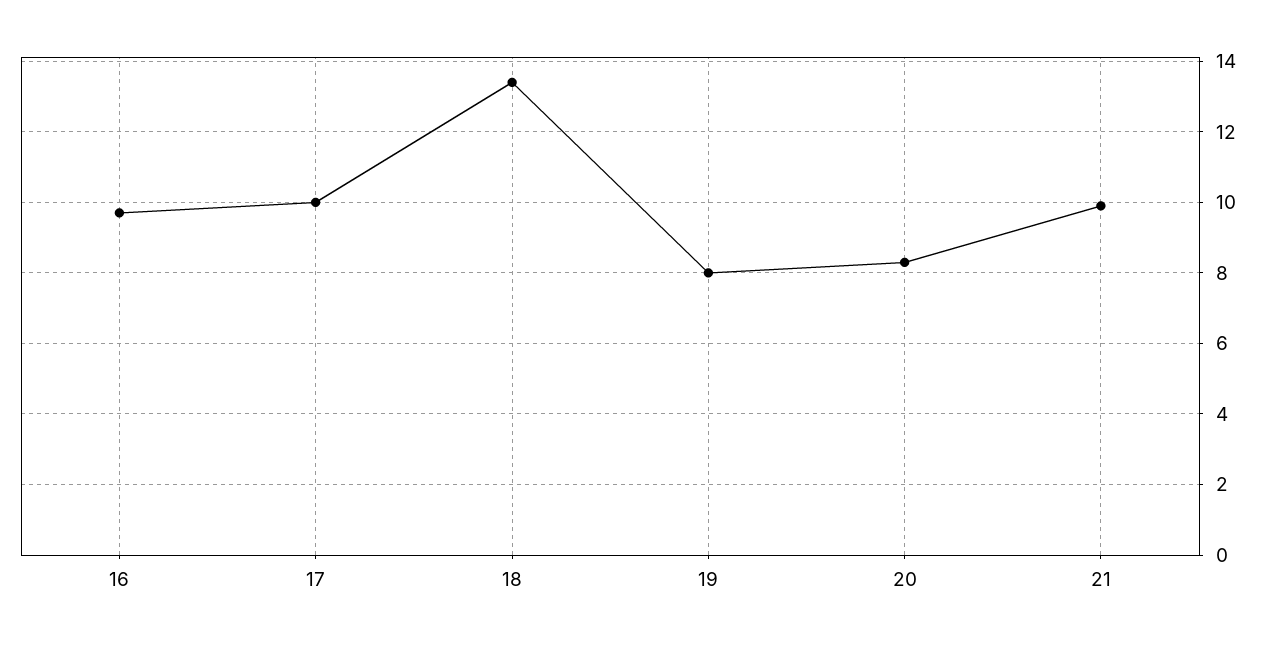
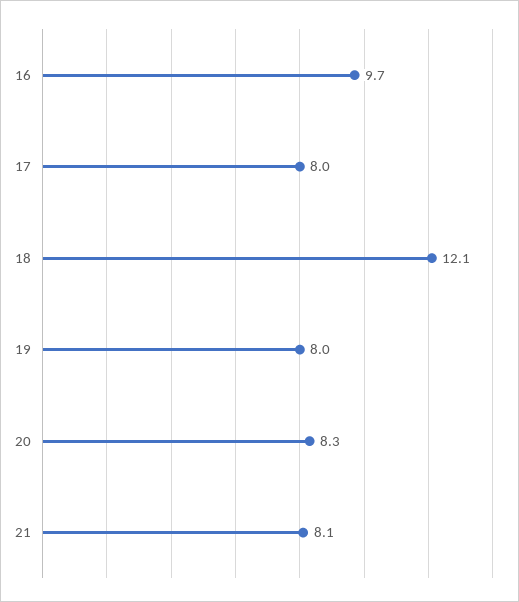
17: 10 -> 8
18: 13.5 -> 12.1
21: 10 -> 8.1

